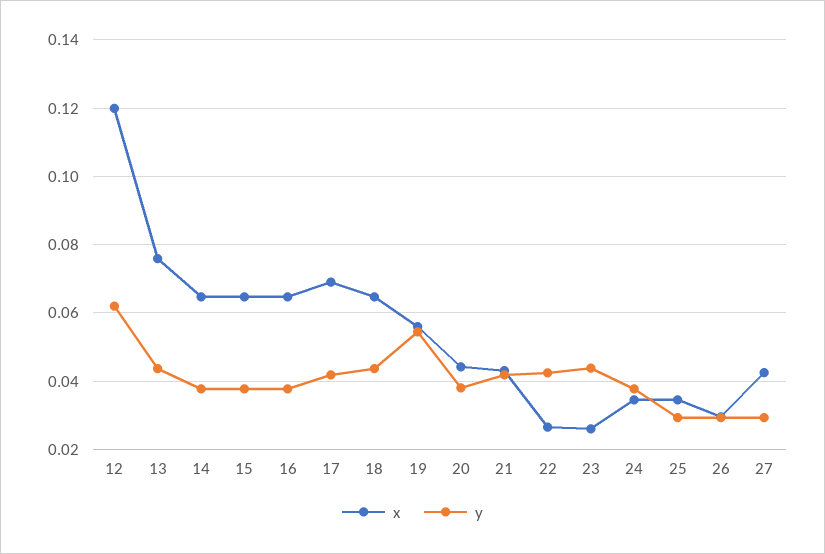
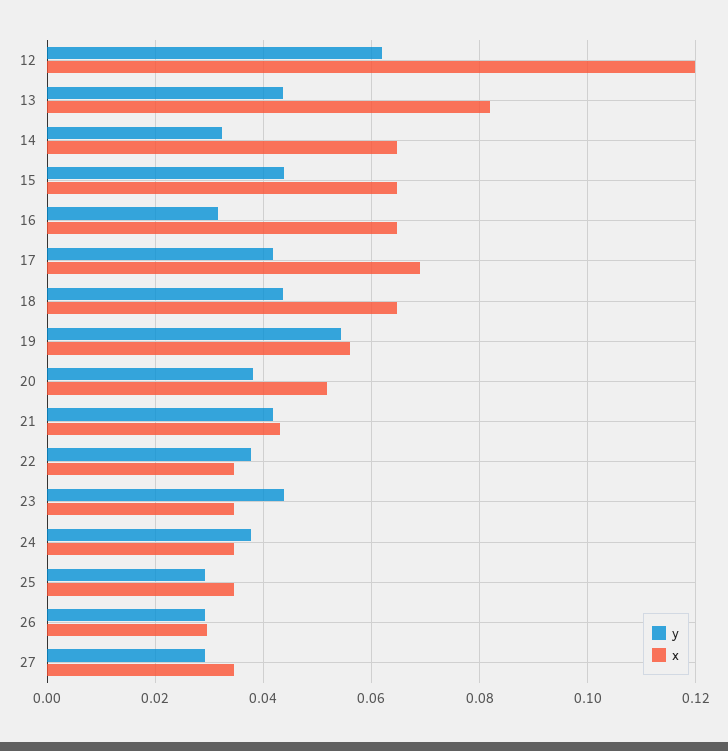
x, 13: 0.076 -> 0.082
y, 14: 0.038 -> 0.032
y, 15: 0.038 -> 0.044
y, 16: 0.038 -> 0.032
x, 20: 0.044 -> 0.052
x, 22: 0.026 -> 0.034
y, 22: 0.042 -> 0.038
x, 23: 0.026 -> 0.034
x, 27: 0.042 -> 0.034

